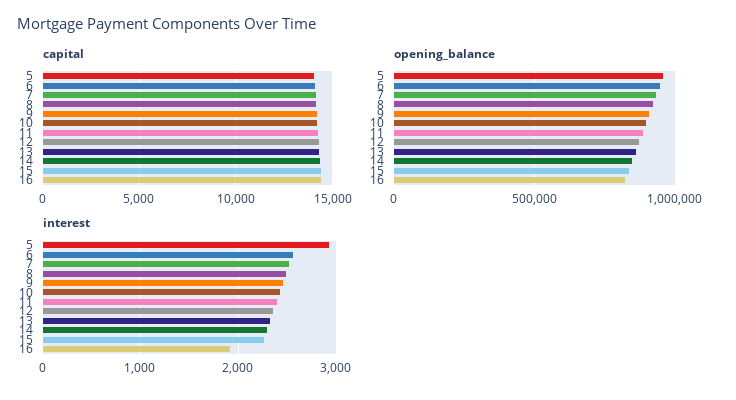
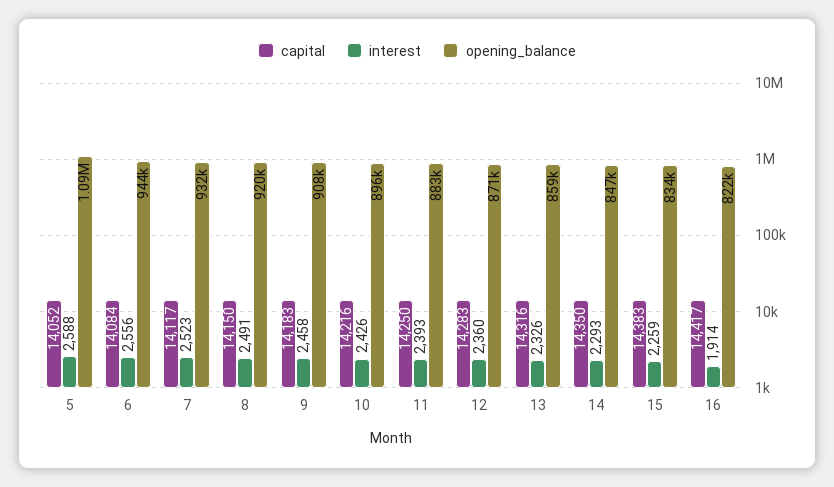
opening_balance, 5: 950000 -> 1090000
interest, 5: 2900 -> 2588

